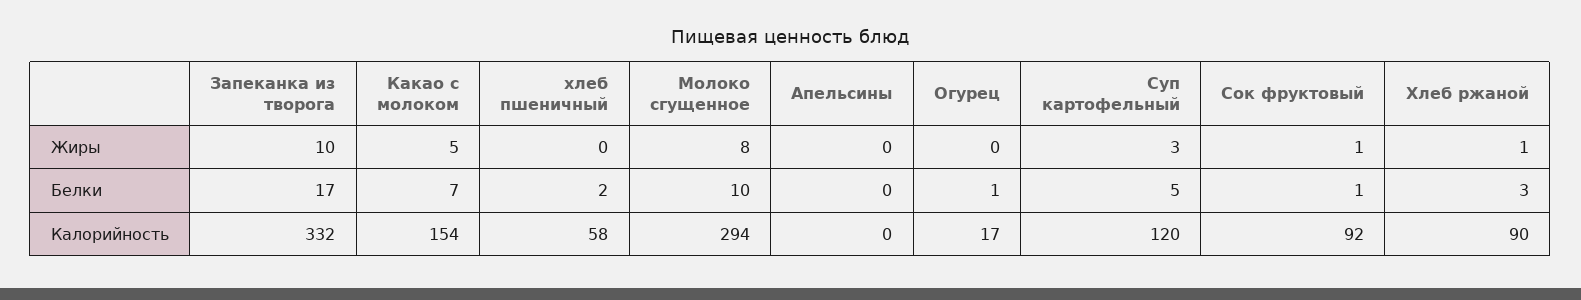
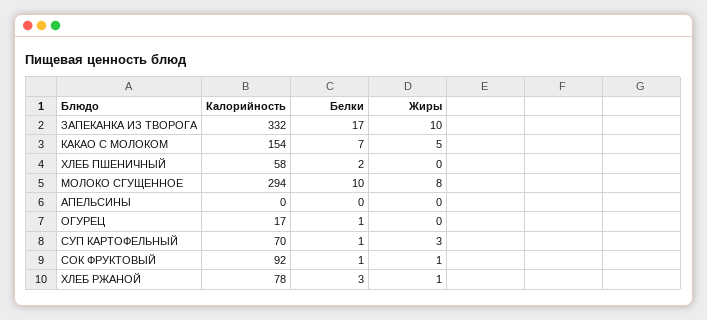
Суп картофельный, Белки: 5 -> 1
Суп картофельный, Калорийность: 120 -> 70
Хлеб ржаной, Калорийность: 90 -> 78

